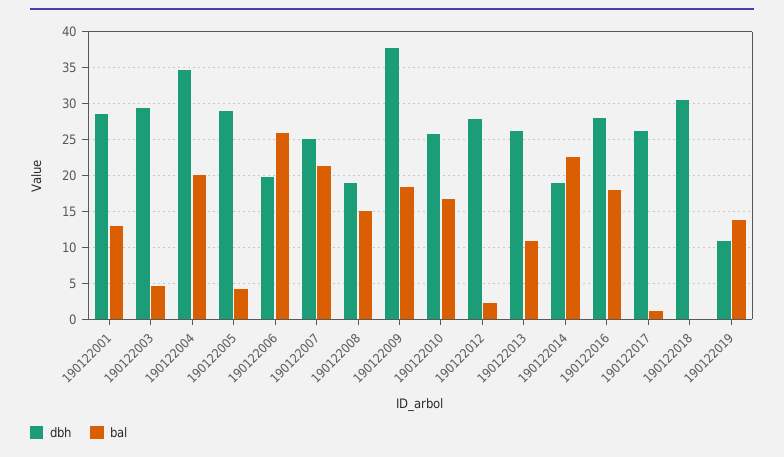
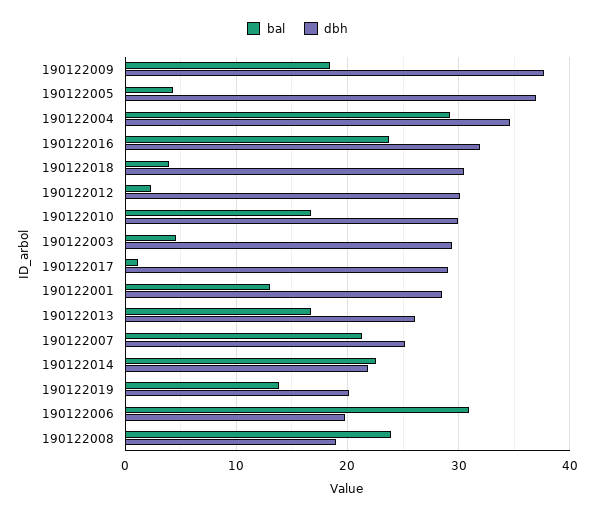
bal, 190122004: 20 -> 29
dbh, 190122005: 29 -> 37
bal, 190122006: 26 -> 31
bal, 190122008: 15 -> 24
dbh, 190122010: 26 -> 30
dbh, 190122012: 28 -> 30
bal, 190122013: 11 -> 17
dbh, 190122014: 19 -> 22
dbh, 190122016: 28 -> 32
bal, 190122016: 18 -> 24
dbh, 190122017: 26 -> 29
bal, 190122018: 0 -> 4
dbh, 190122019: 11 -> 20

